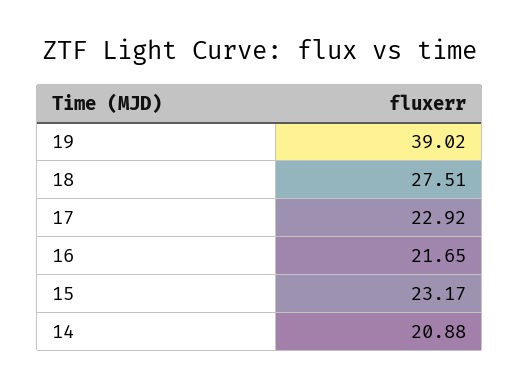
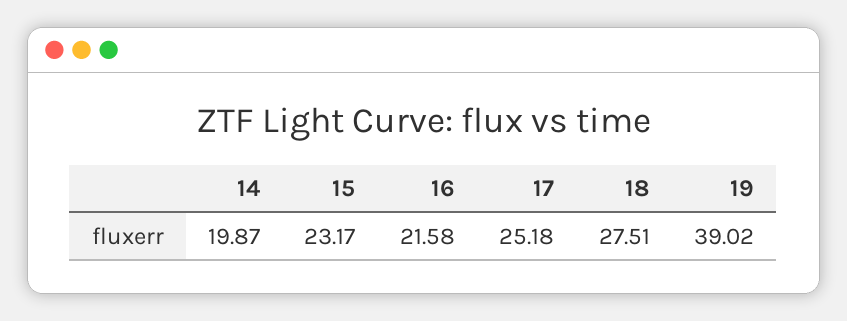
17: 22.92 -> 25.18
16: 21.65 -> 21.58
14: 20.88 -> 19.87

